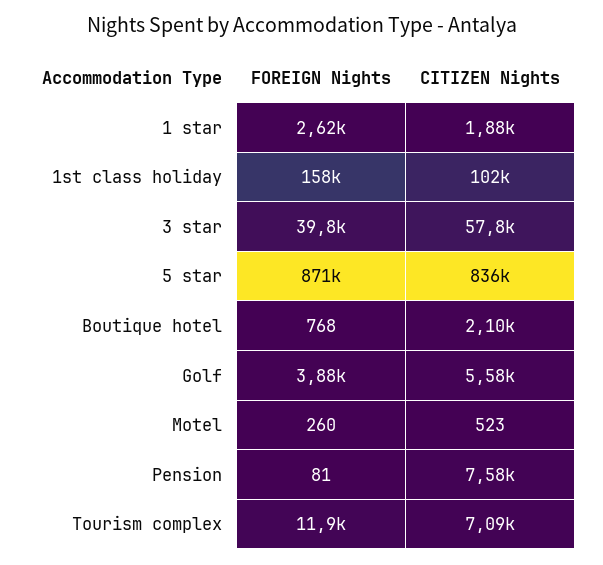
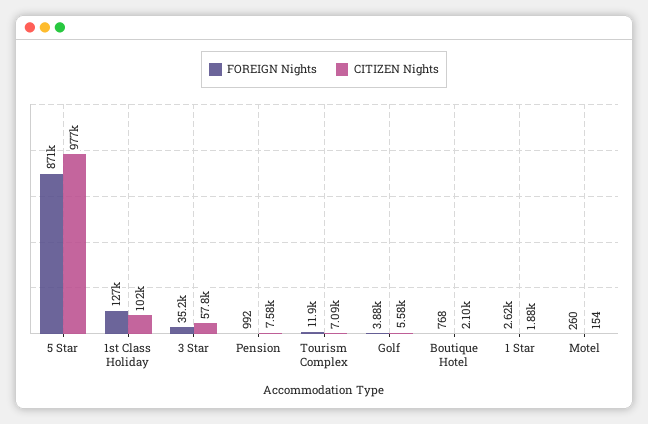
FOREIGN Nights, 1st class holiday: 158000 -> 127000
FOREIGN Nights, 3 star: 39800 -> 35200
CITIZEN Nights, 5 star: 836000 -> 977000
CITIZEN Nights, Motel: 523 -> 154
FOREIGN Nights, Pension: 81 -> 992

